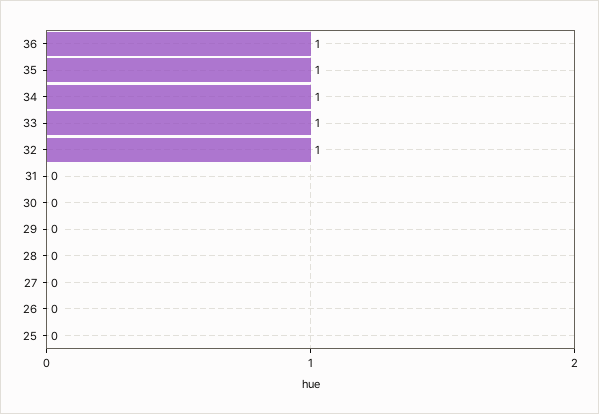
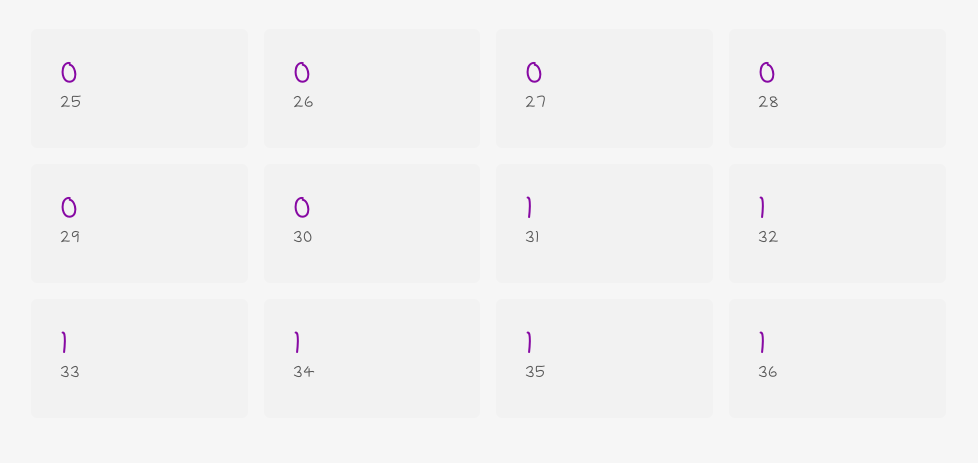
31: 0 -> 1

